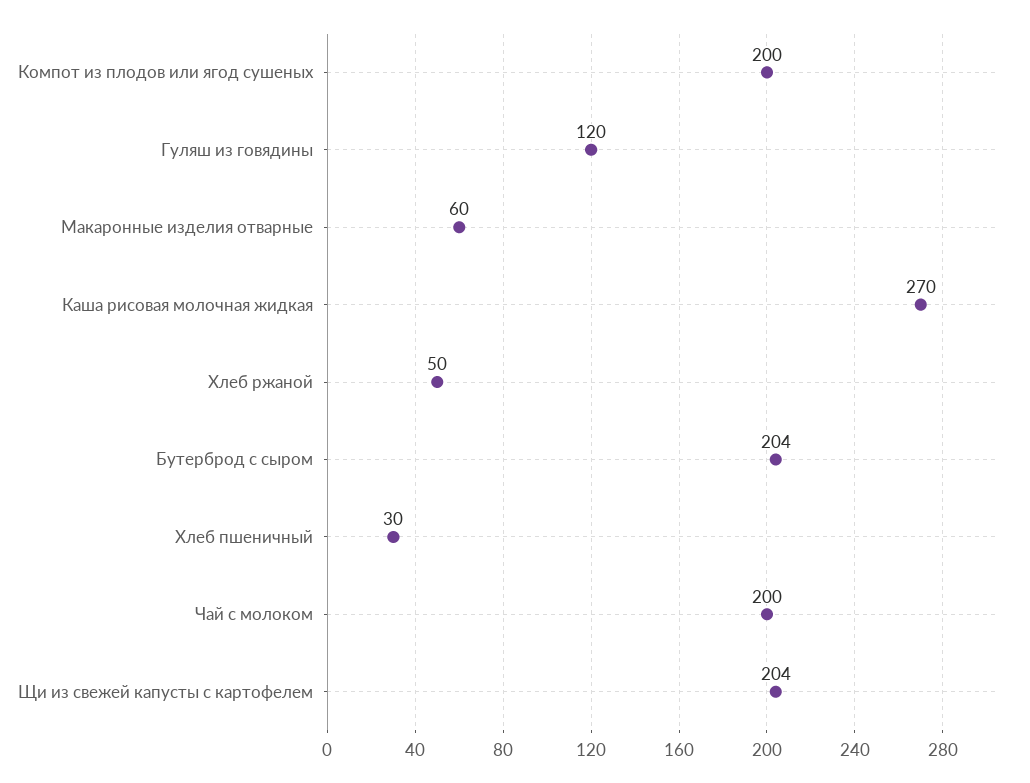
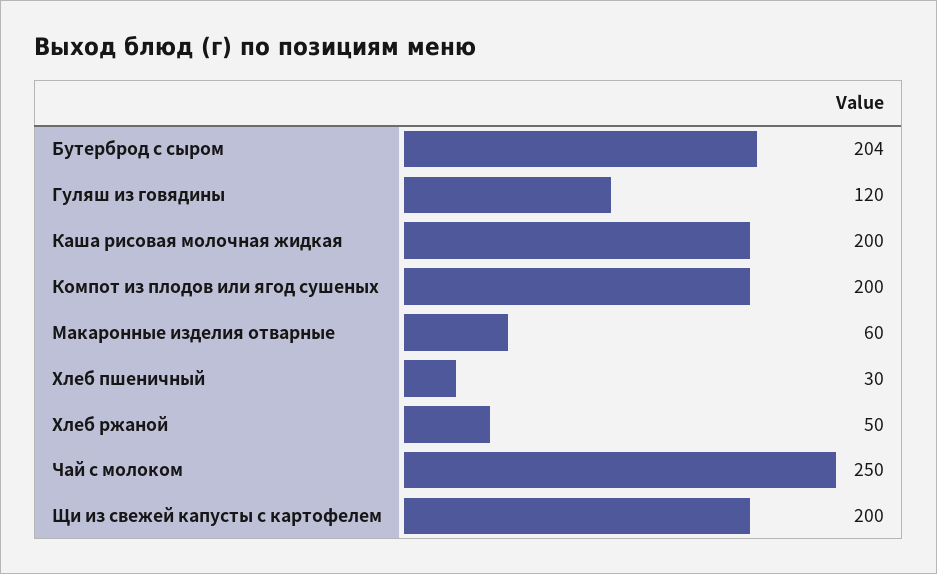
Каша рисовая молочная жидкая: 270 -> 200
Чай с молоком: 200 -> 250
Щи из свежей капусты с картофелем: 204 -> 200

